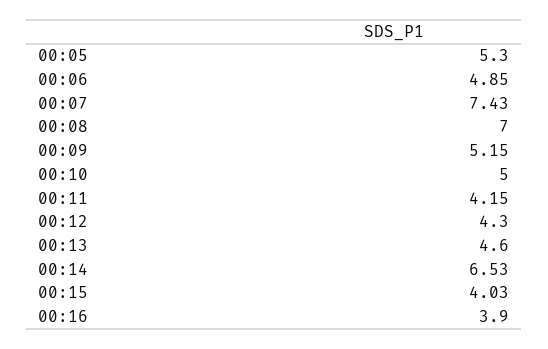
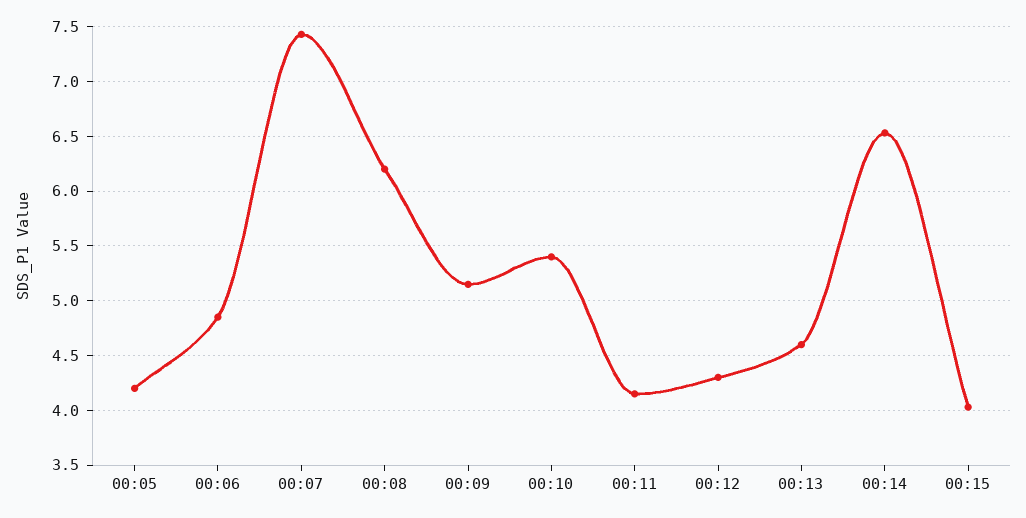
00:05: 5.3 -> 4.2
00:08: 7 -> 6.2
00:10: 5 -> 5.4
00:16: 3.9 -> none

